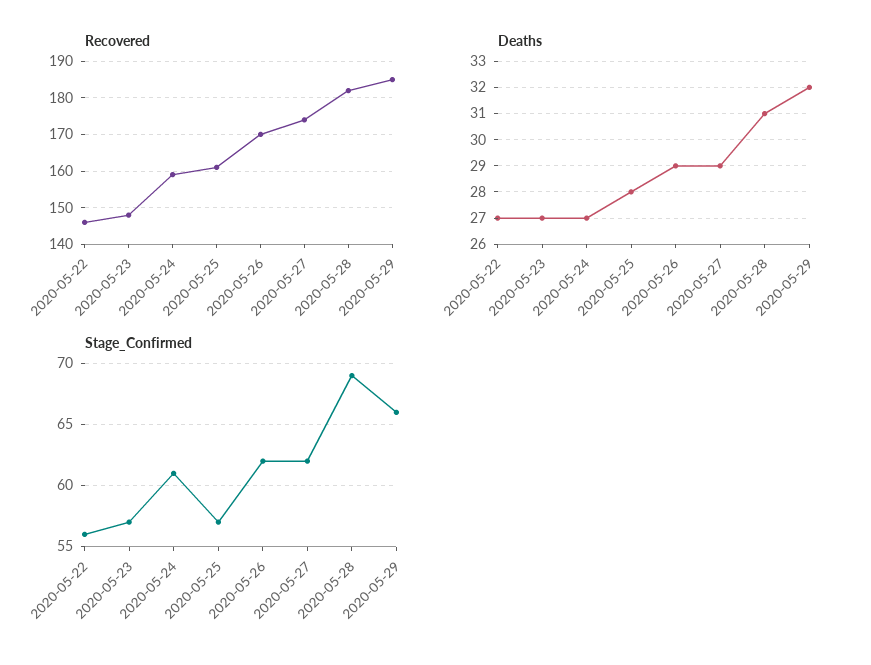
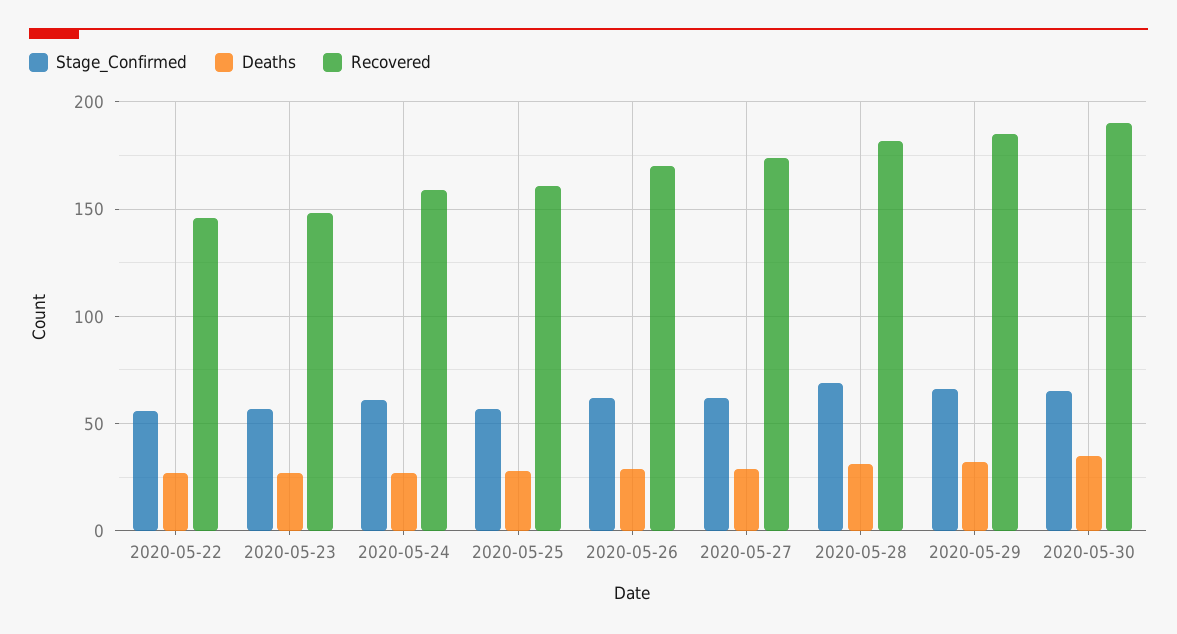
Stage_Confirmed, 2020-05-30: none -> 65
Deaths, 2020-05-30: none -> 35
Recovered, 2020-05-30: none -> 190

